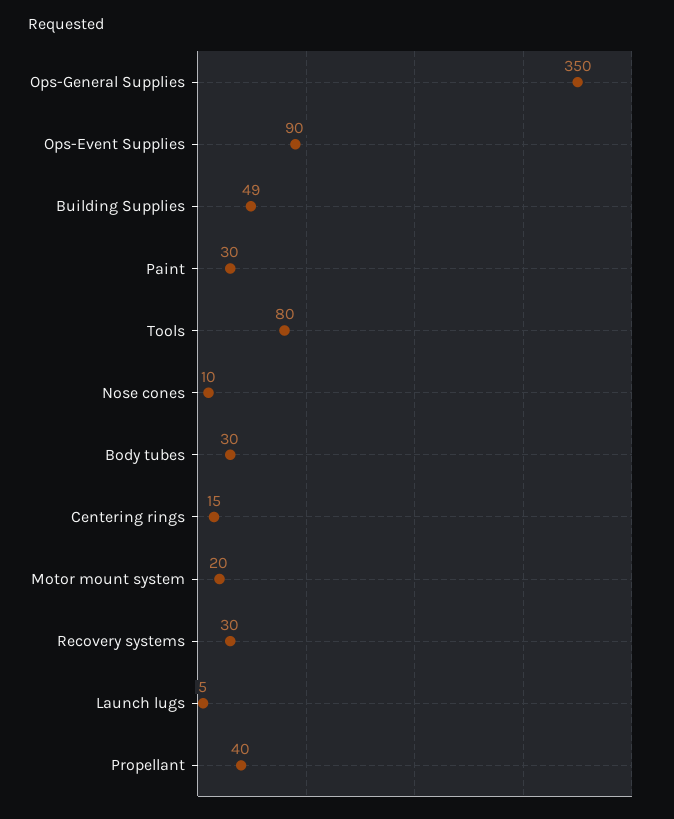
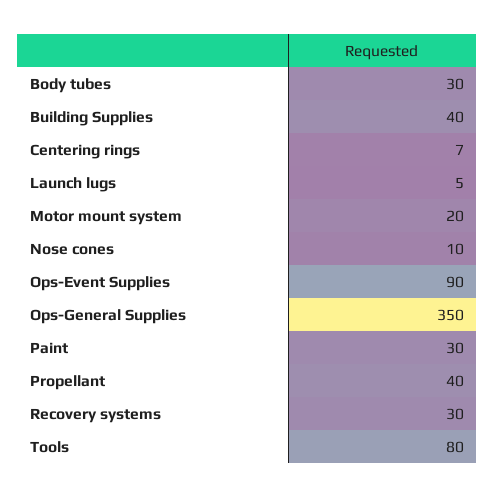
Building Supplies: 49 -> 40
Centering rings: 15 -> 7

